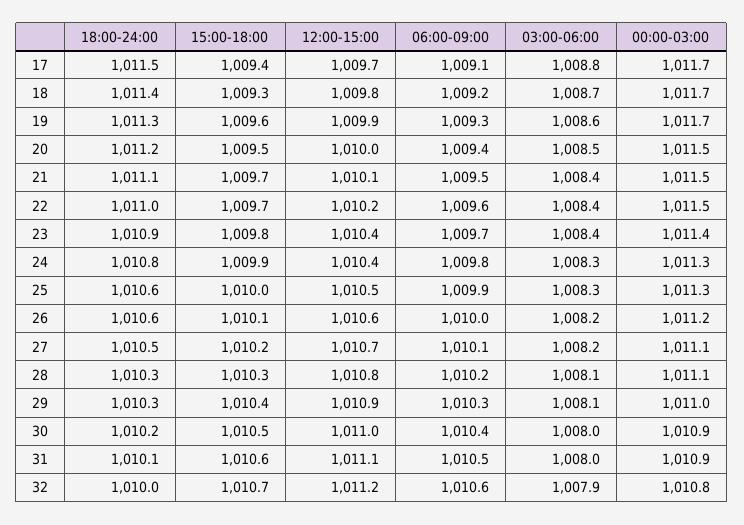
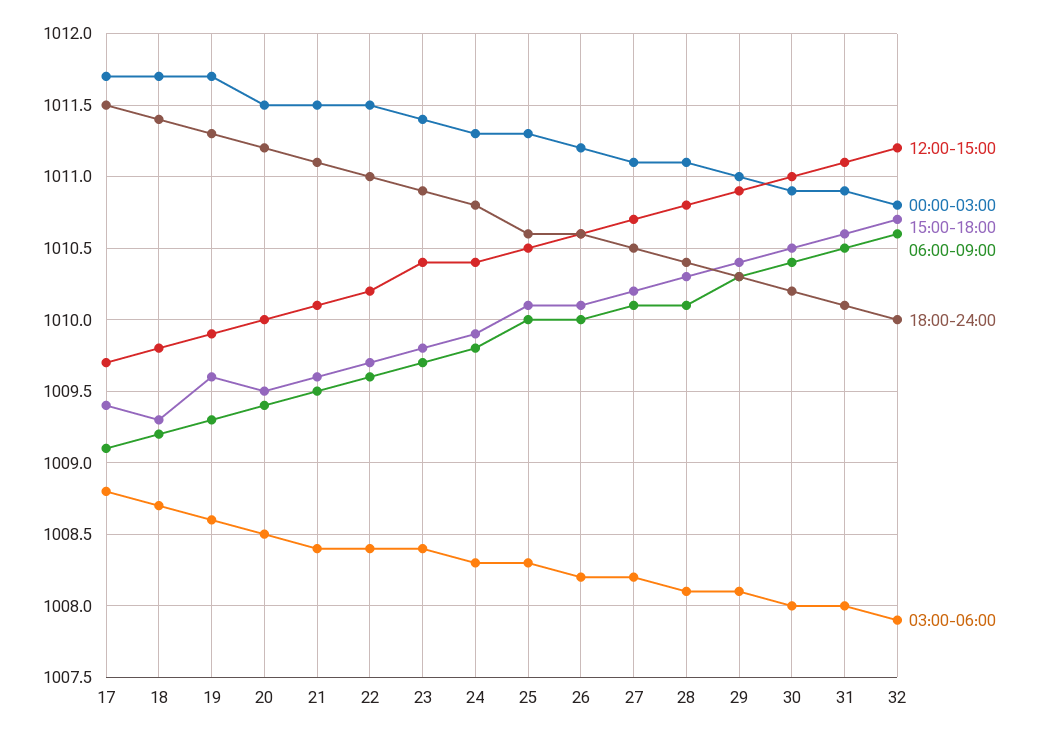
15:00-18:00, 21: 1009.7 -> 1009.6
15:00-18:00, 25: 1010 -> 1010.1
06:00-09:00, 25: 1009.9 -> 1010
18:00-24:00, 28: 1010.3 -> 1010.4
06:00-09:00, 28: 1010.2 -> 1010.1

